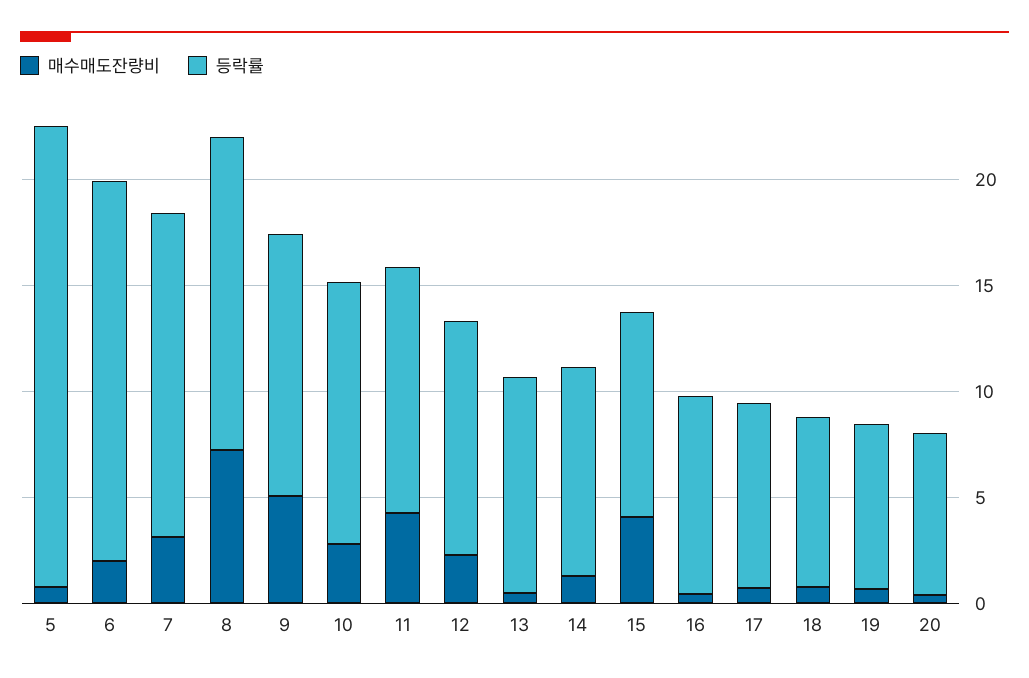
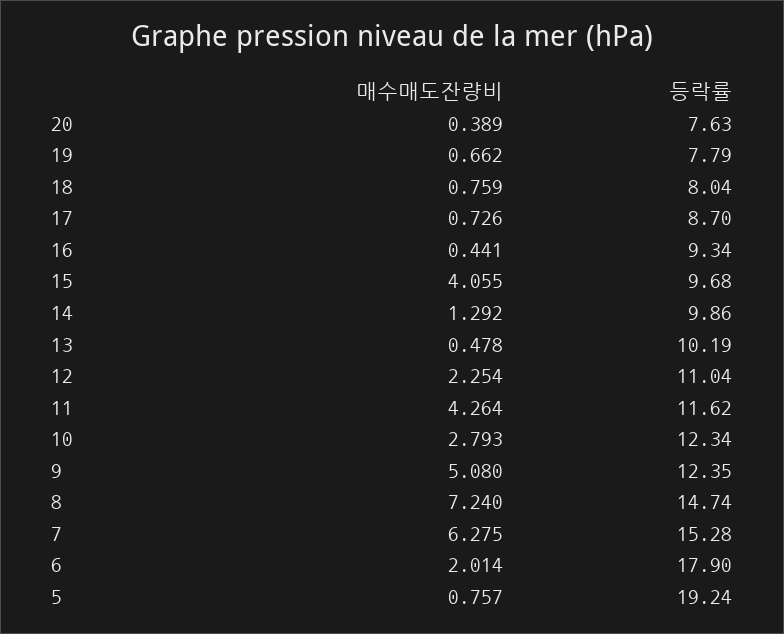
등락률, 5: 22 -> 19.24
매수매도잔량비, 7: 3 -> 6.275

